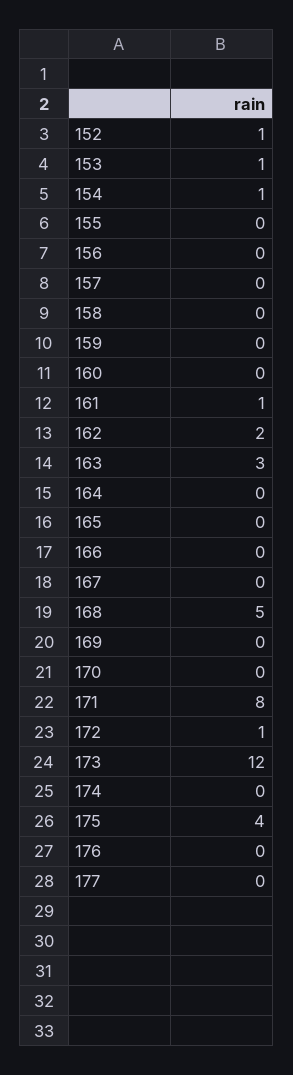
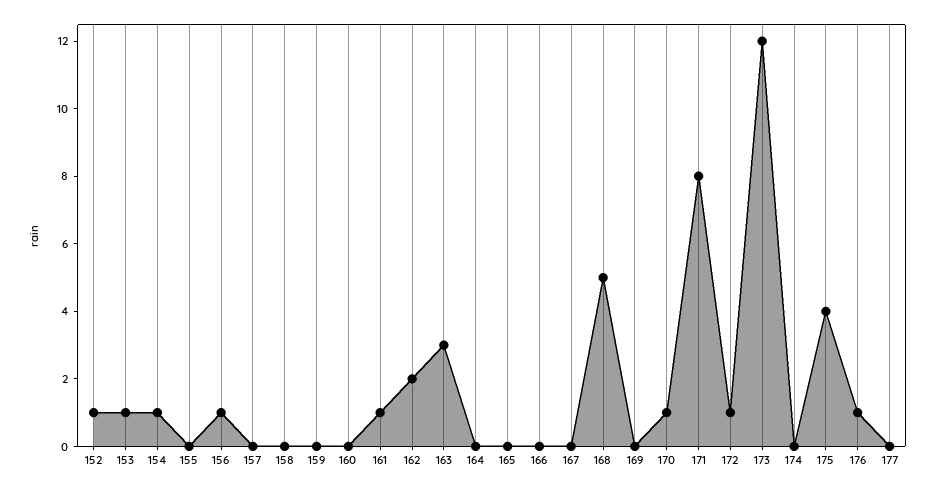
156: 0 -> 1
170: 0 -> 1
176: 0 -> 1

